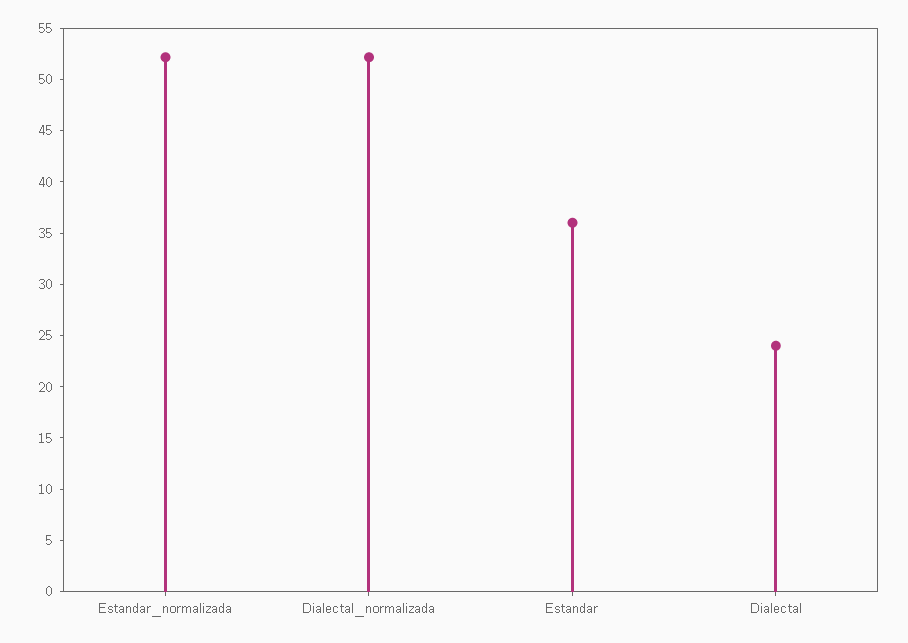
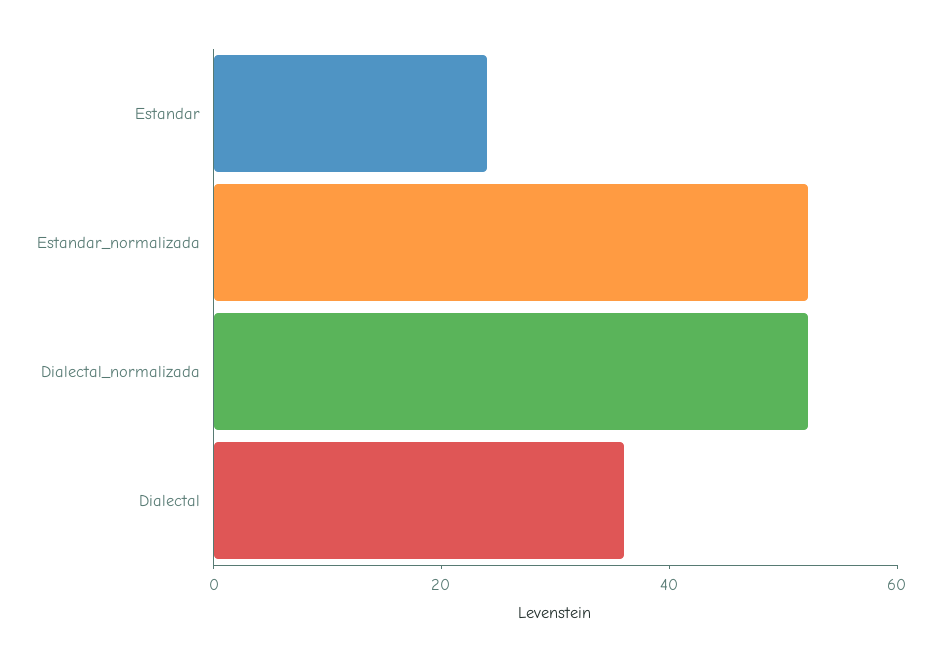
Estandar: 36 -> 25
Dialectal: 24 -> 35

